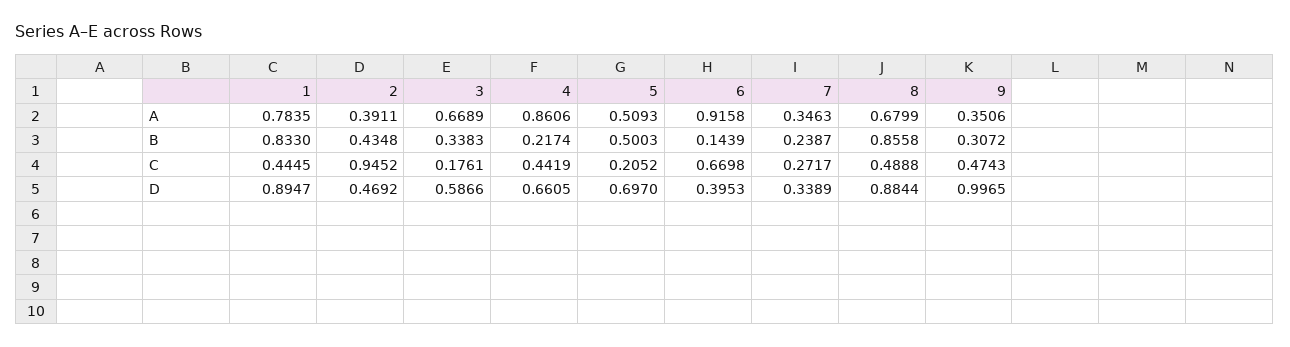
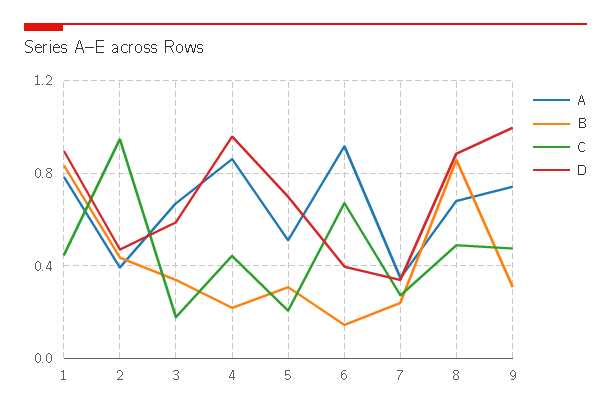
A, 9: 0.3506 -> 0.75
B, 5: 0.5003 -> 0.3
D, 4: 0.6605 -> 0.95

